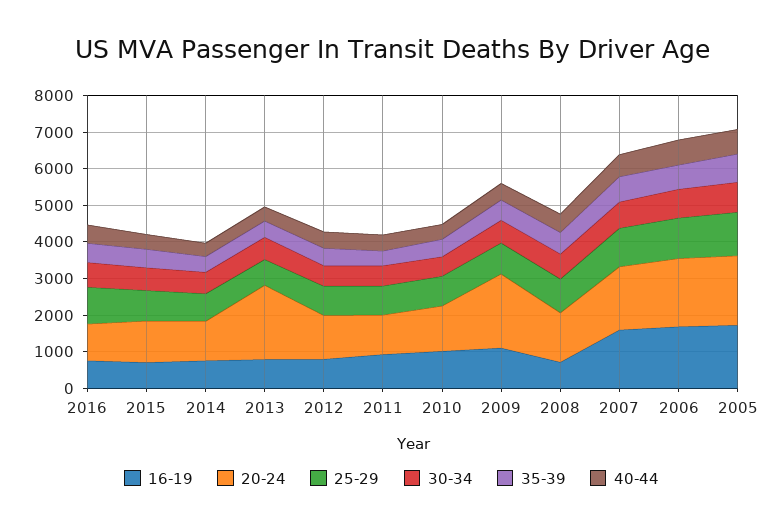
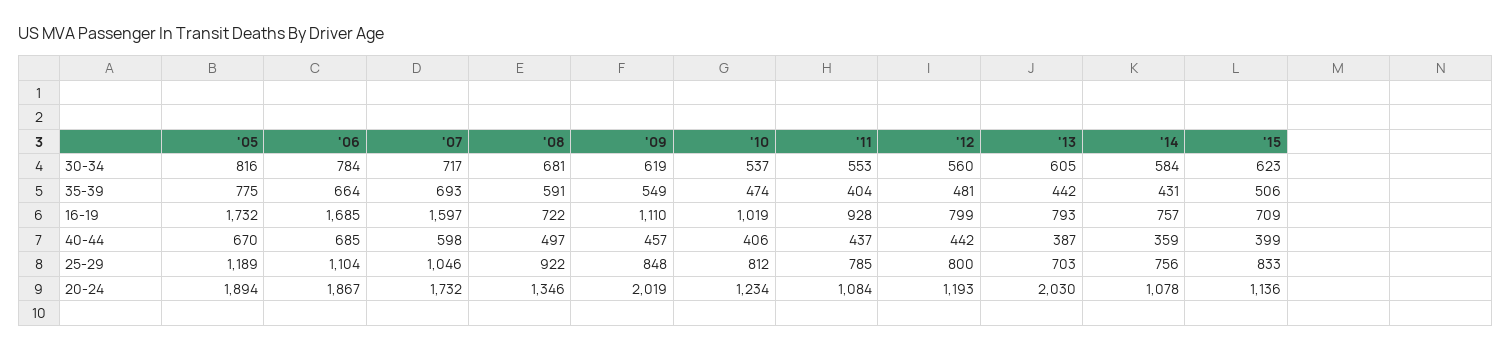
16-19, 2016: 750 -> none
20-24, 2016: 1000 -> none
25-29, 2016: 1000 -> none
30-34, 2016: 750 -> none
35-39, 2016: 500 -> none
40-44, 2016: 500 -> none

